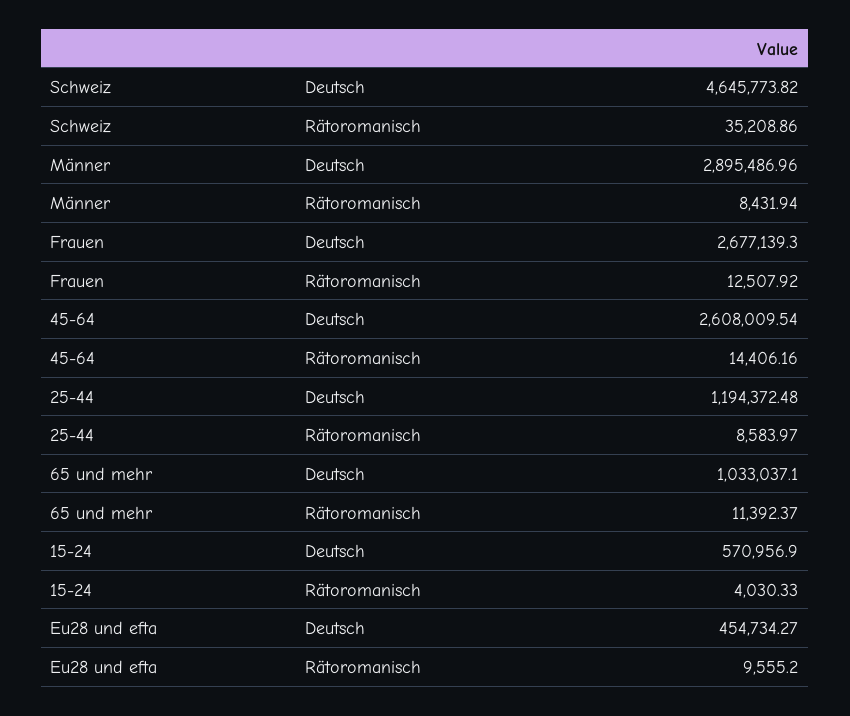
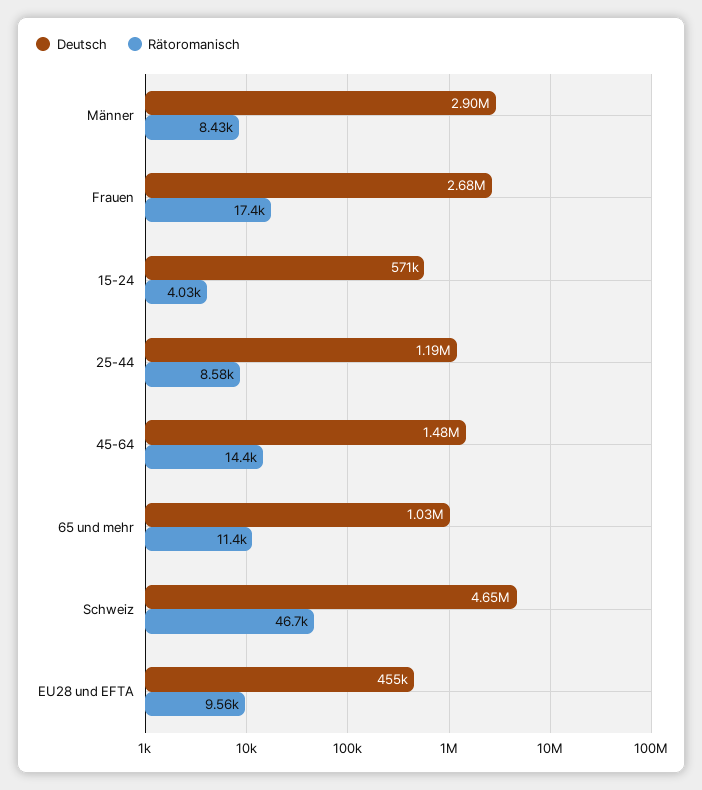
Rätoromanisch, Schweiz: 35208.86 -> 46700
Rätoromanisch, Frauen: 12507.92 -> 17400
Deutsch, 45-64: 2608009.54 -> 1480000

